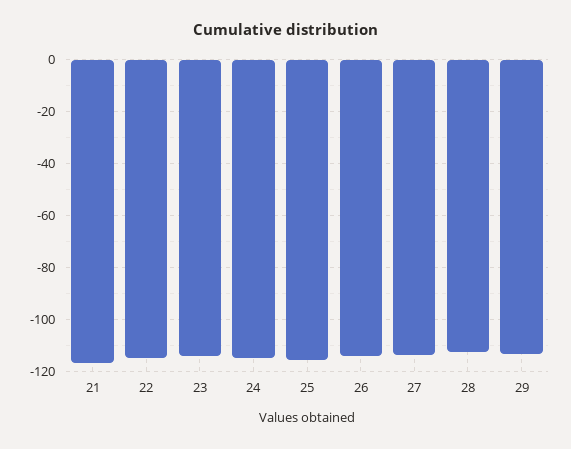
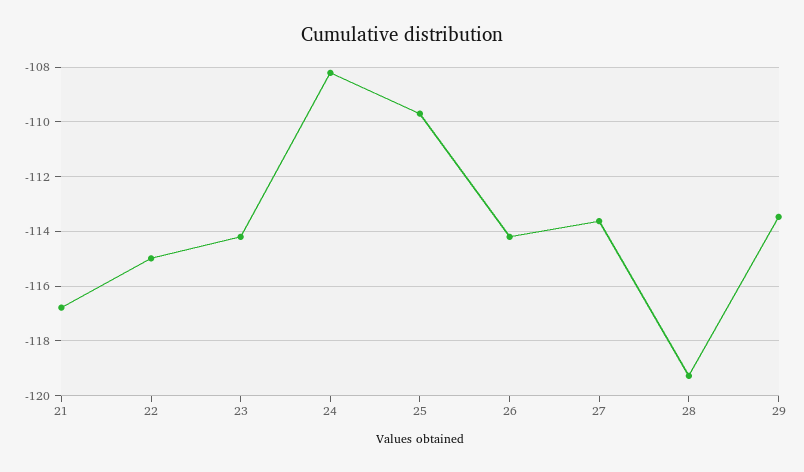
24: -115 -> -108.25
25: -115 -> -109.75
28: -112.5 -> -119.25

